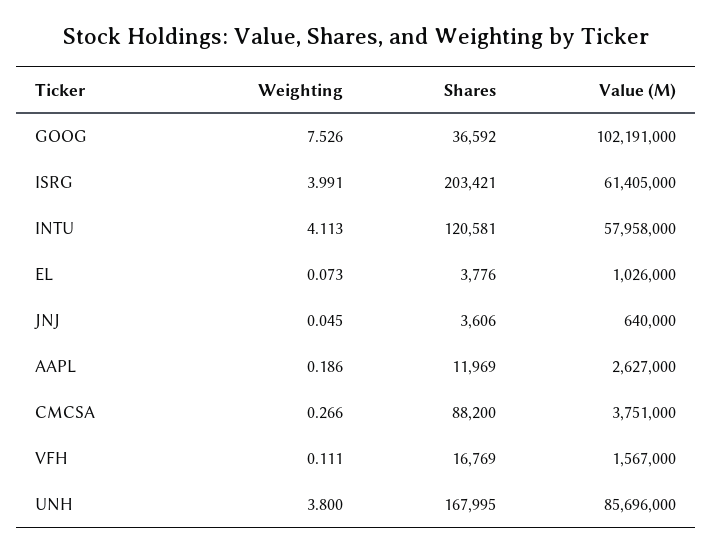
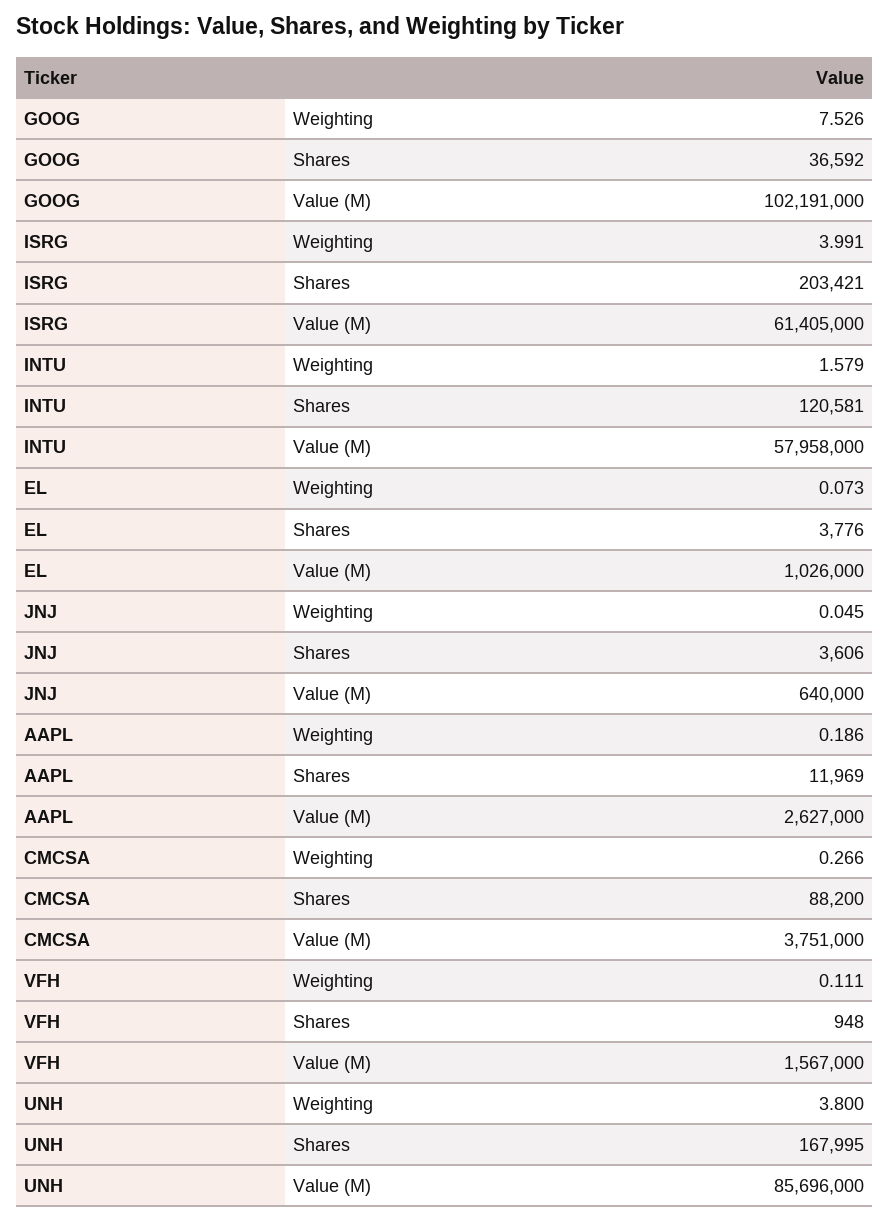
Weighting, INTU: 4.113 -> 1.579
Shares, VFH: 16769 -> 948

